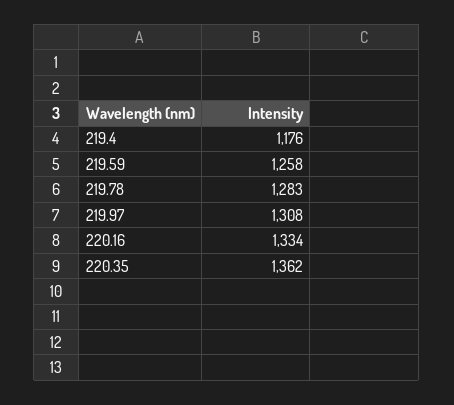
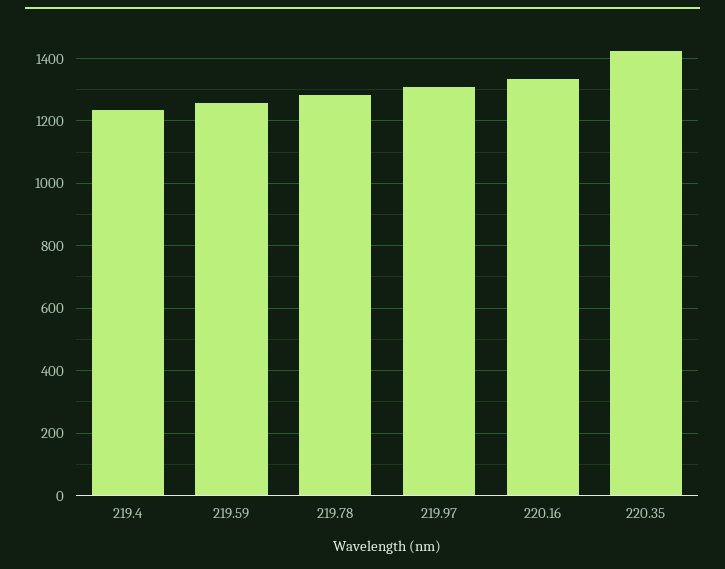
219.4: 1176 -> 1240
220.35: 1362 -> 1420

